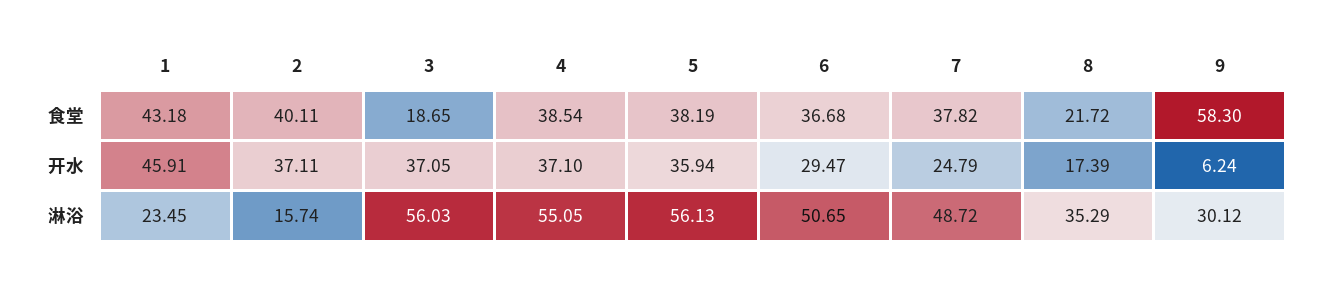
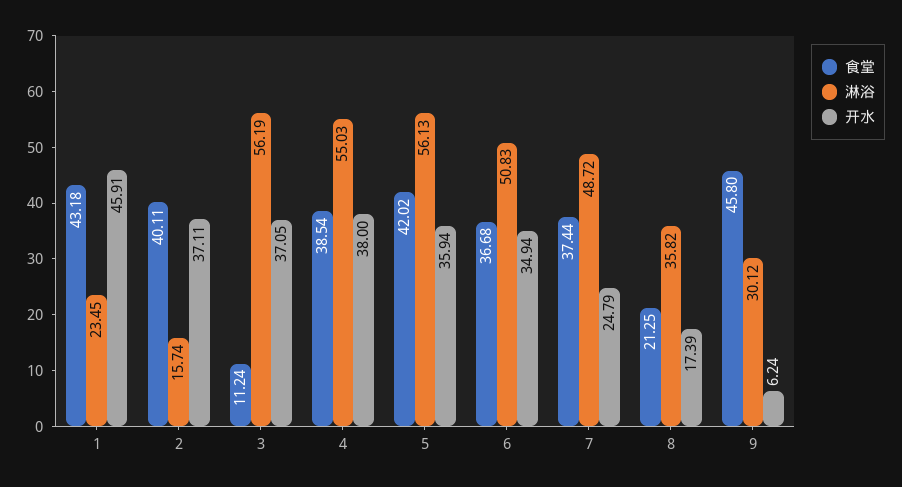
食堂, 3: 18.65 -> 11.24
食堂, 5: 38.19 -> 42.02
食堂, 7: 37.82 -> 37.44
食堂, 8: 21.72 -> 21.25
食堂, 9: 58.3 -> 45.8
开水, 4: 37.1 -> 38
开水, 6: 29.47 -> 34.94
淋浴, 3: 56.03 -> 56.19
淋浴, 4: 55.05 -> 55.03
淋浴, 6: 50.65 -> 50.83
淋浴, 8: 35.29 -> 35.82

